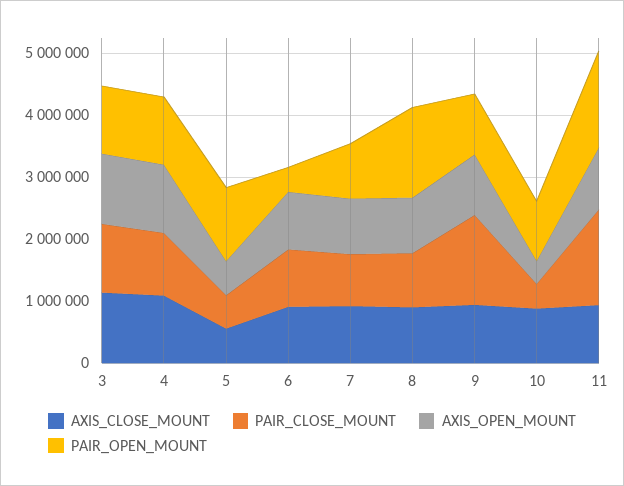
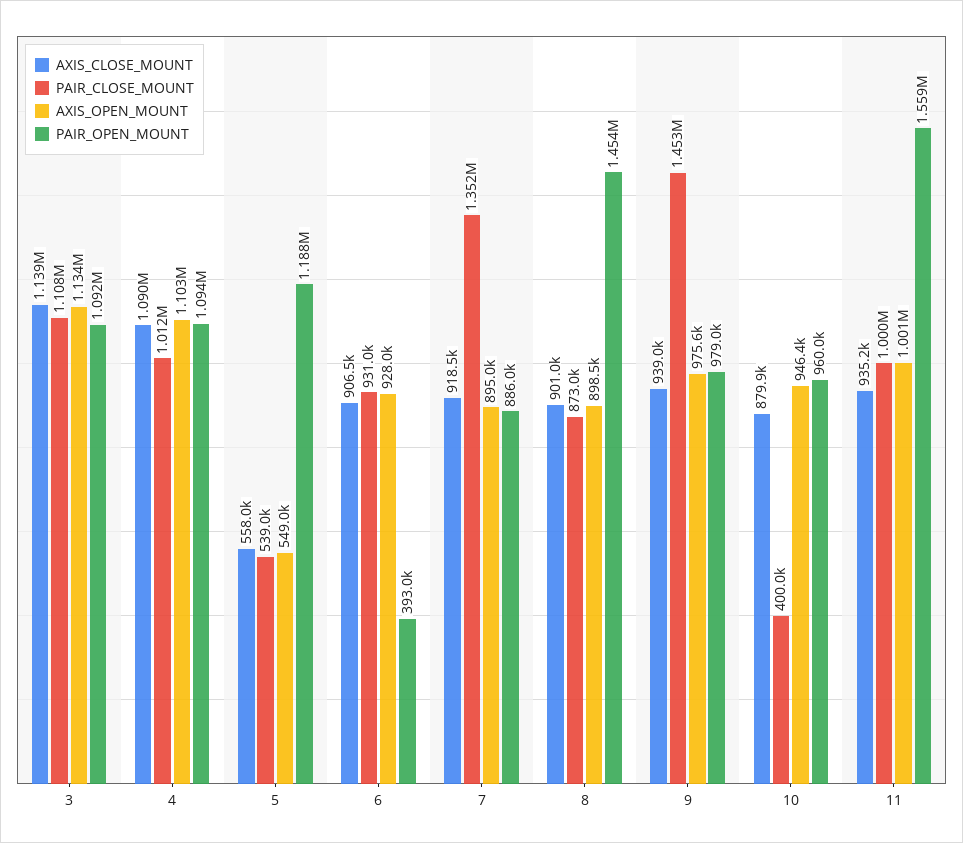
PAIR_CLOSE_MOUNT, 7: 800000 -> 1352000
AXIS_OPEN_MOUNT, 10: 400000 -> 946400
PAIR_CLOSE_MOUNT, 11: 1600000 -> 1000000

